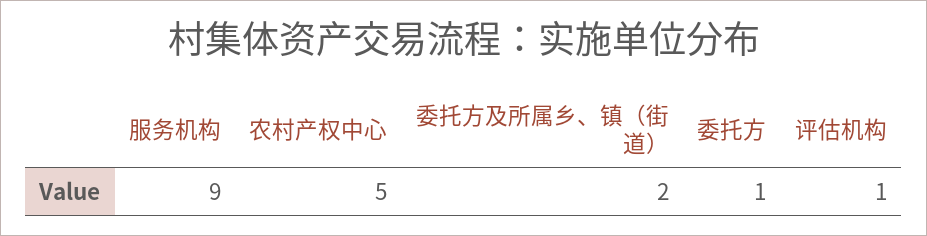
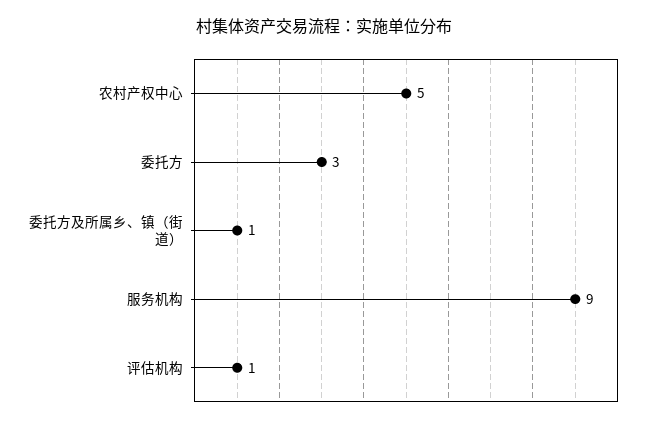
委托方及所属乡、镇（街道）: 2 -> 1
委托方: 1 -> 3

